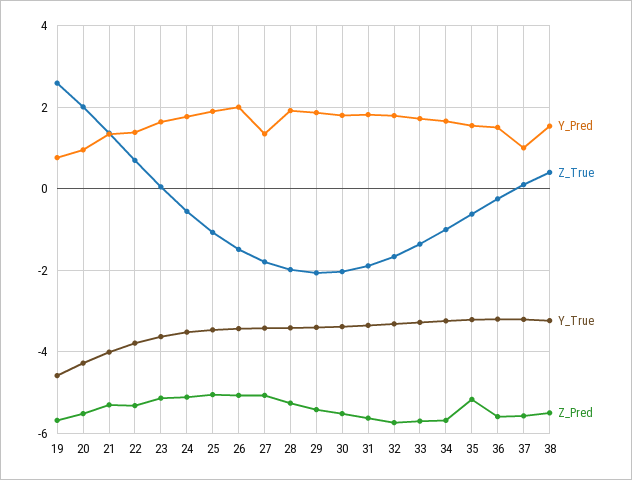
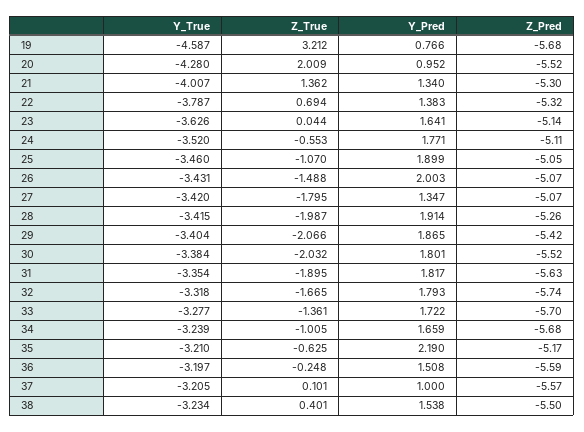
Z_True, 19: 2.6 -> 3.212
Y_Pred, 35: 1.6 -> 2.19

